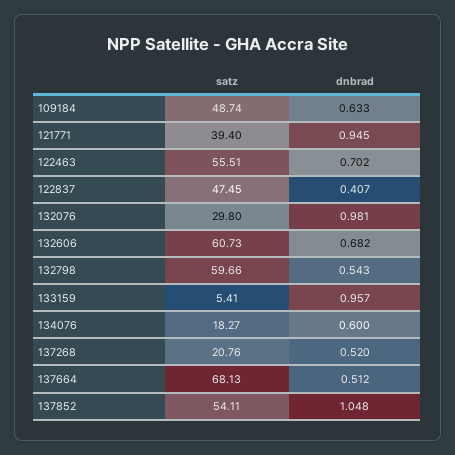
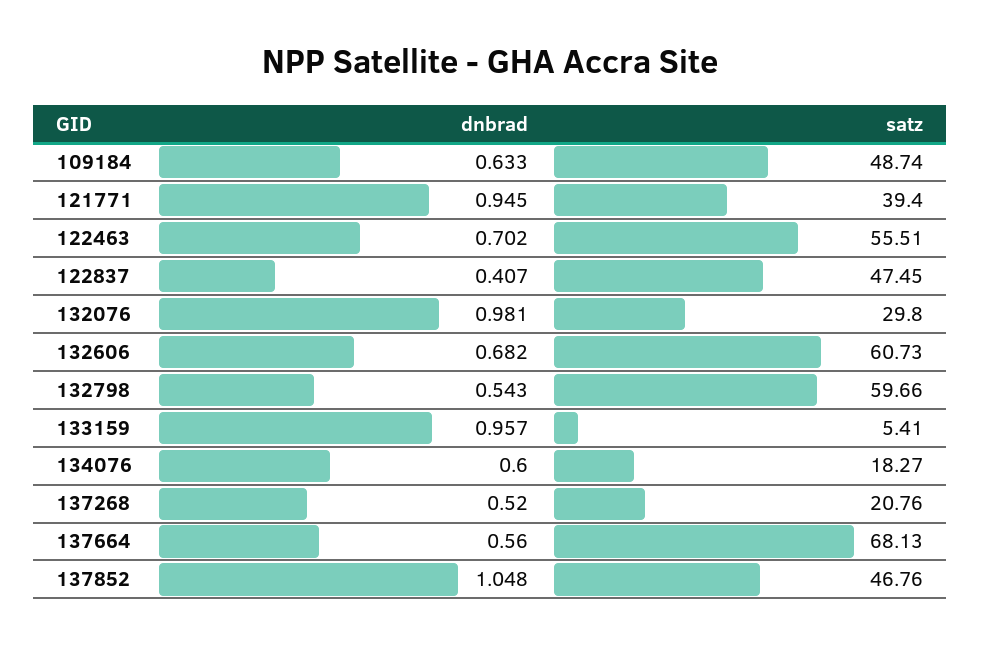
dnbrad, 137664: 0.512 -> 0.56
satz, 137852: 54.11 -> 46.76

